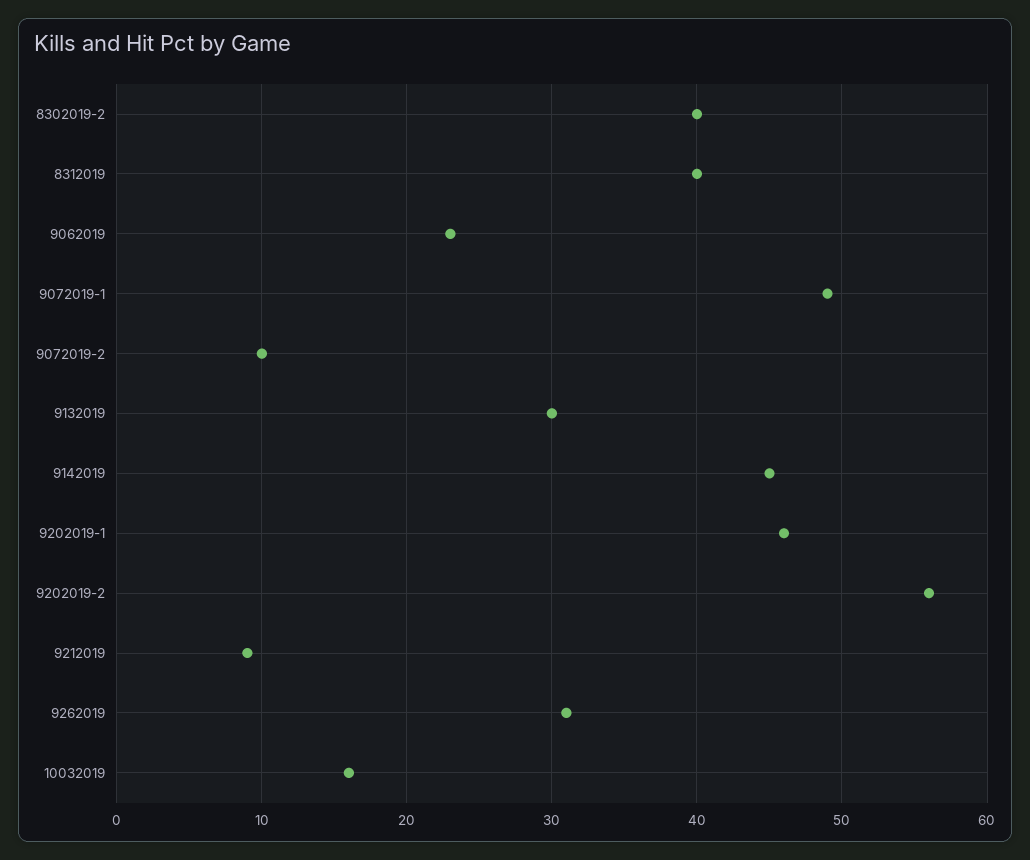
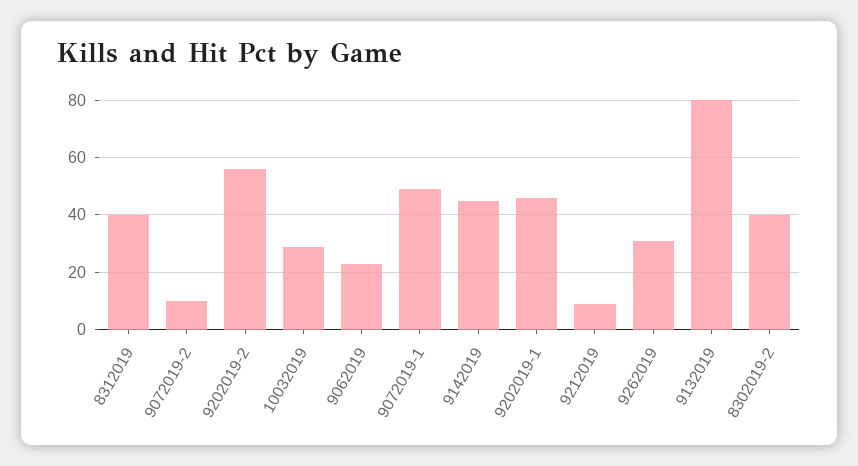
9132019: 30 -> 80
10032019: 16 -> 30

